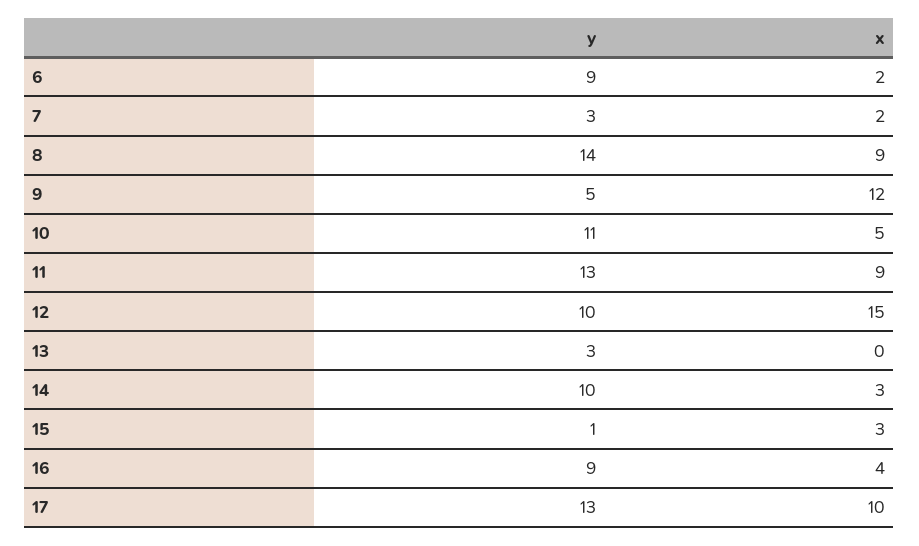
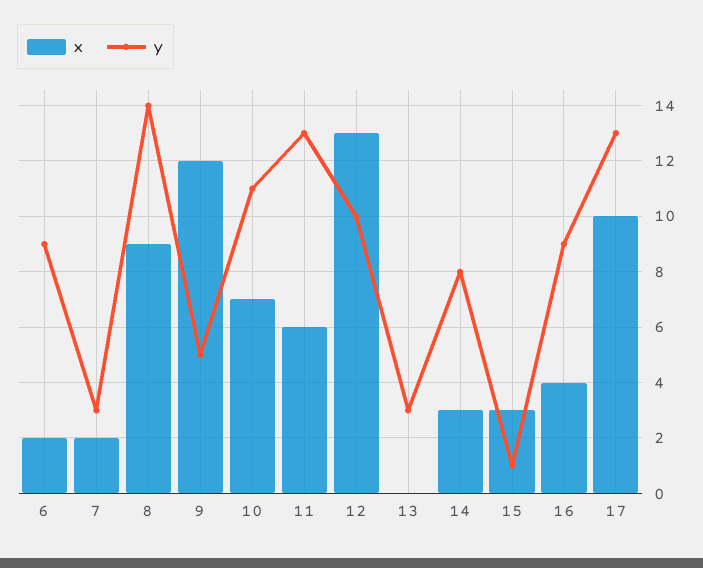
x, 10: 5 -> 7
x, 11: 9 -> 6
x, 12: 15 -> 13
y, 14: 10 -> 8

